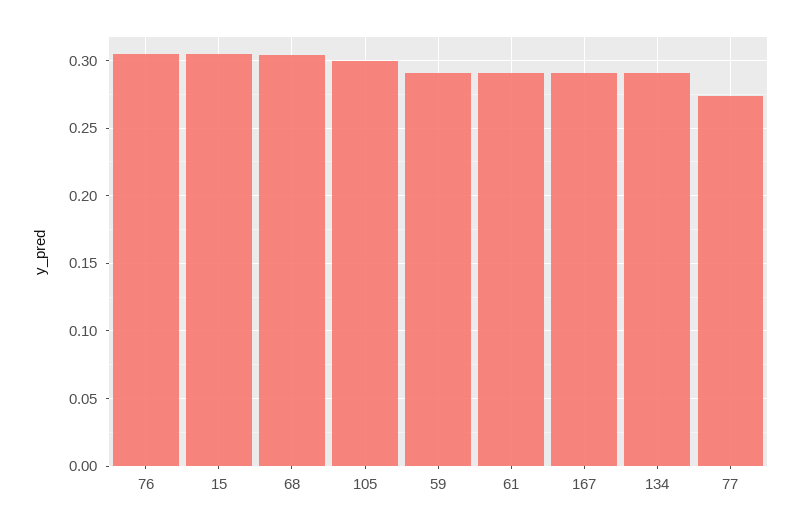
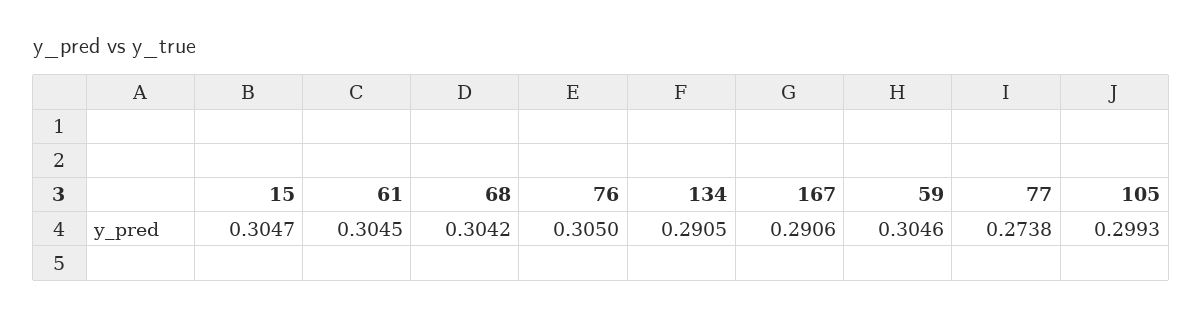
59: 0.29 -> 0.3046
61: 0.29 -> 0.3045

